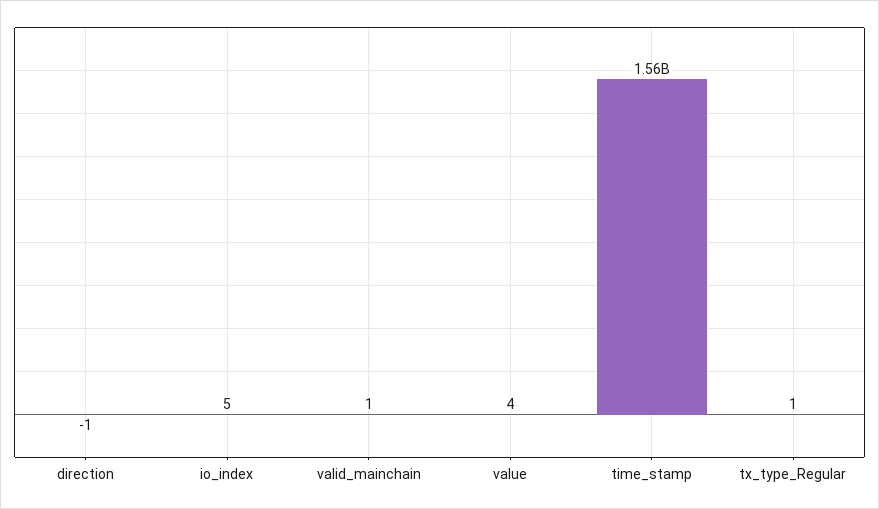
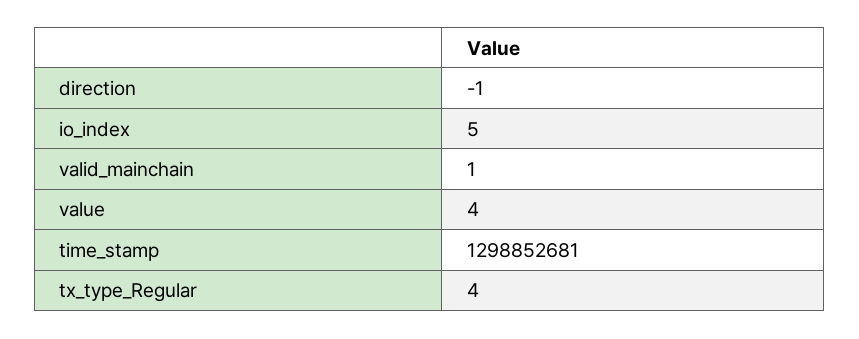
time_stamp: 1560000000 -> 1298852681
tx_type_Regular: 1 -> 4

